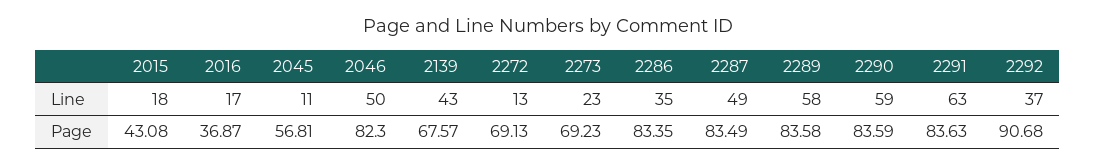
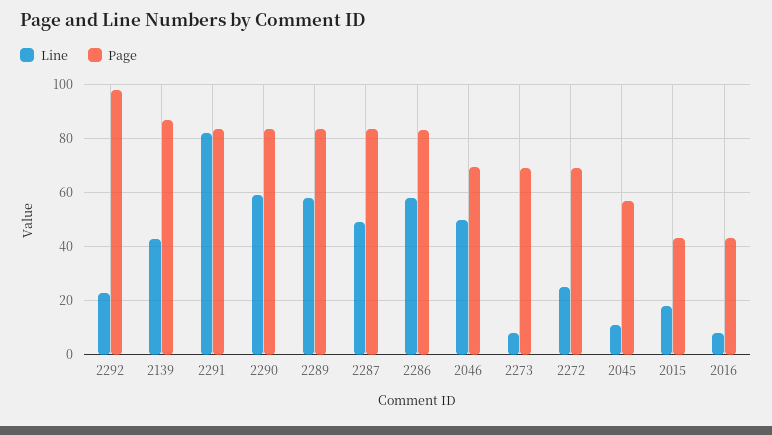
Line, 2016: 17 -> 7.5
Line, 2272: 13 -> 25
Line, 2273: 23 -> 7.5
Line, 2286: 35 -> 57.5
Line, 2291: 63 -> 82.5
Line, 2292: 37 -> 22.5
Page, 2016: 36.87 -> 42.5
Page, 2046: 82.3 -> 70
Page, 2139: 67.57 -> 87.5
Page, 2292: 90.68 -> 97.5

